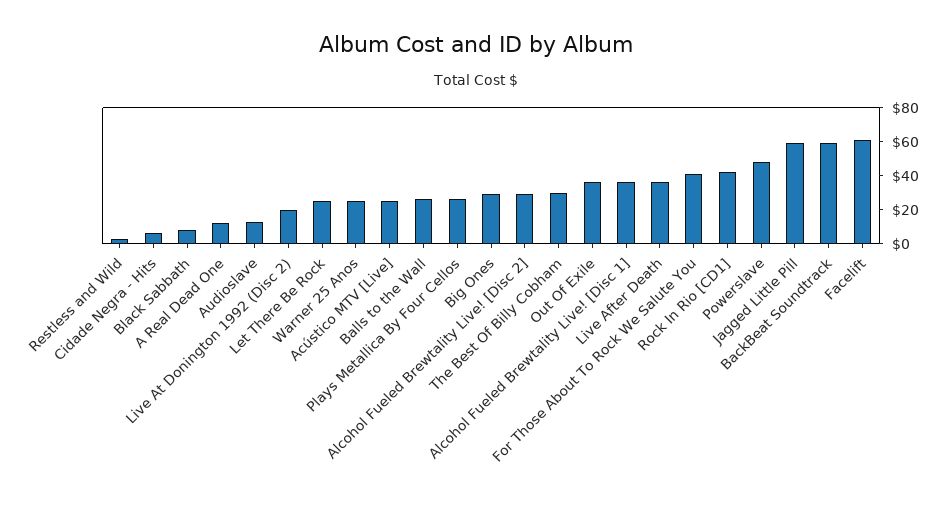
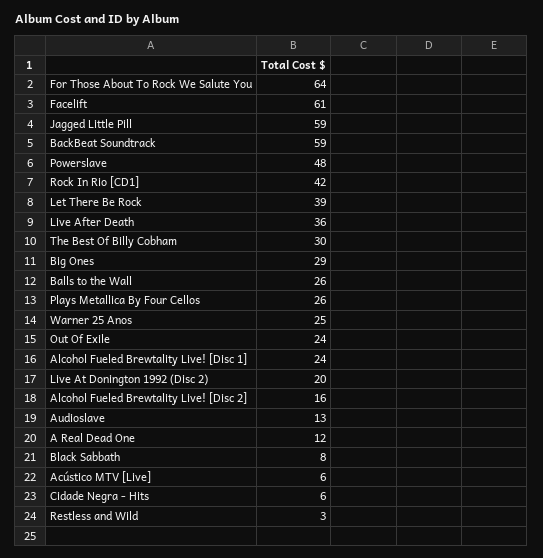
Let There Be Rock: 25 -> 39
Acústico MTV [Live]: 25 -> 6
Alcohol Fueled Brewtality Live! [Disc 2]: 30 -> 16
Out Of Exile: 35 -> 24
Alcohol Fueled Brewtality Live! [Disc 1]: 35 -> 24
For Those About To Rock We Salute You: 40 -> 64

